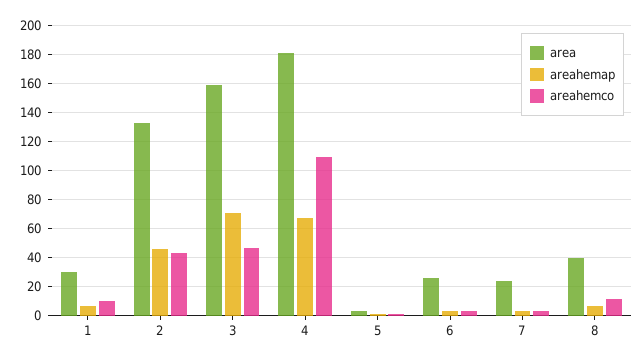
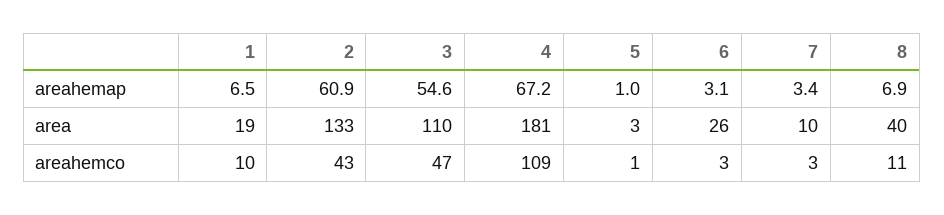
area, 1: 30 -> 19
areahemap, 2: 45 -> 60.9
area, 3: 160 -> 110
areahemap, 3: 70 -> 54.6
area, 7: 25 -> 10

